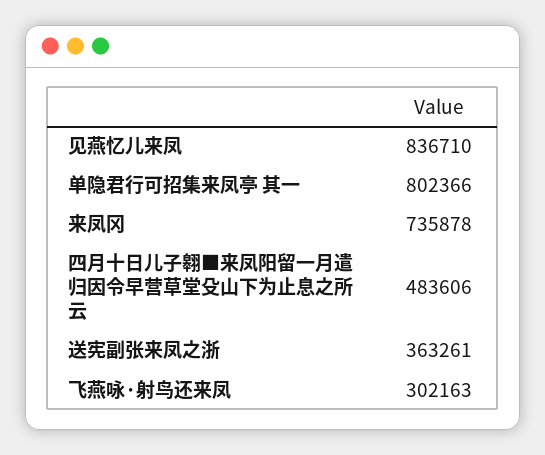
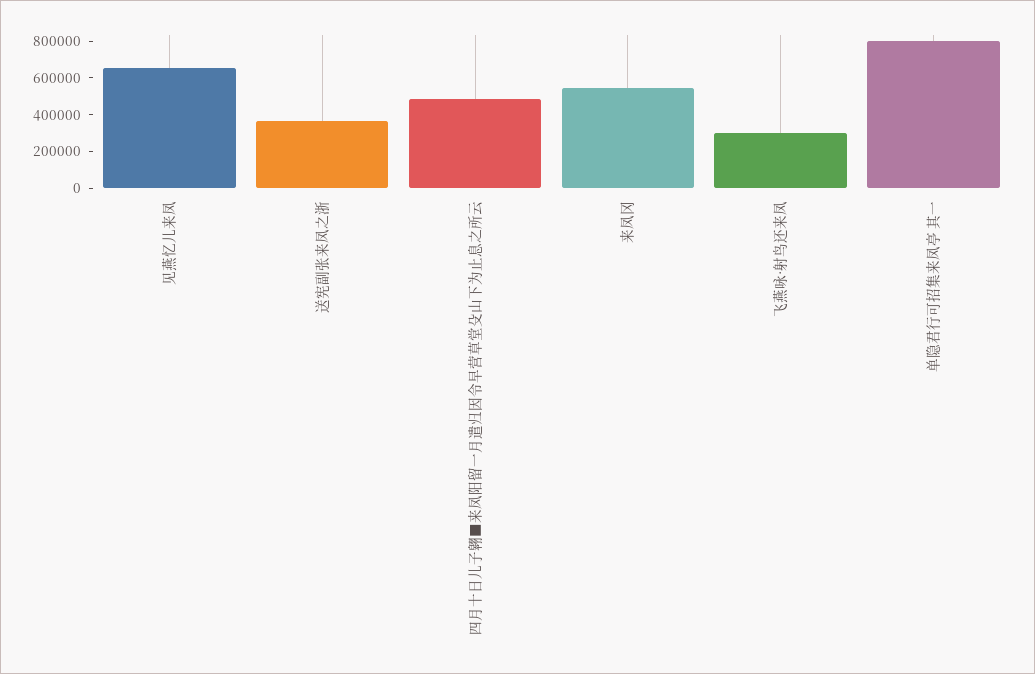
见燕忆儿来凤: 836710 -> 650000
来凤冈: 735878 -> 550000

